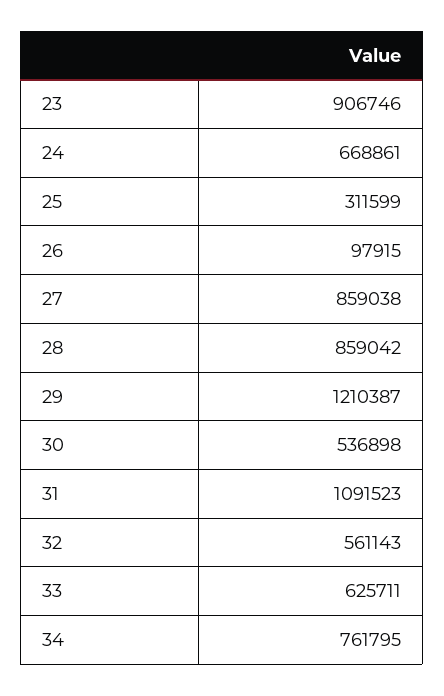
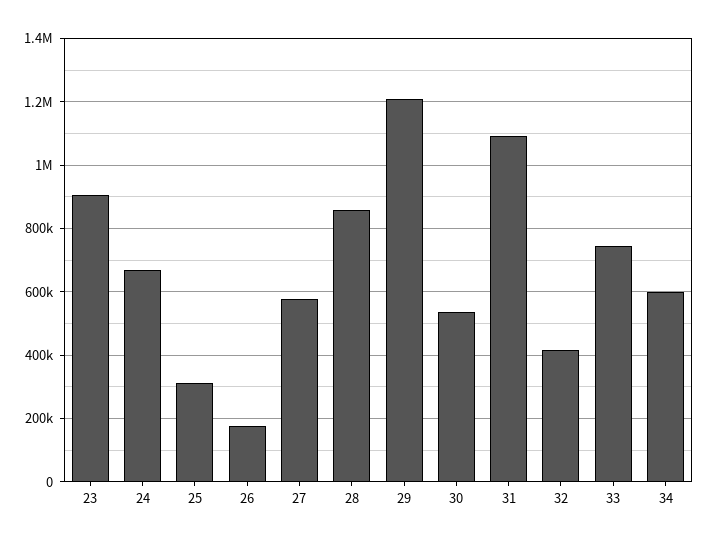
26: 97915 -> 180000
27: 859038 -> 580000
32: 561143 -> 420000
33: 625711 -> 740000
34: 761795 -> 600000

